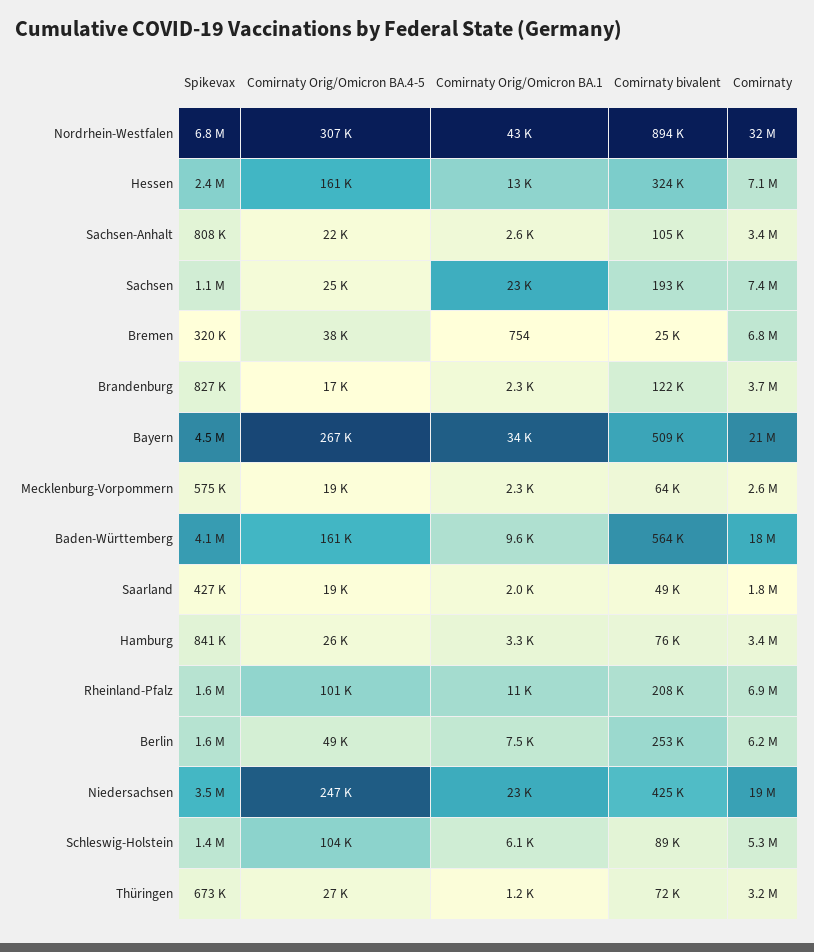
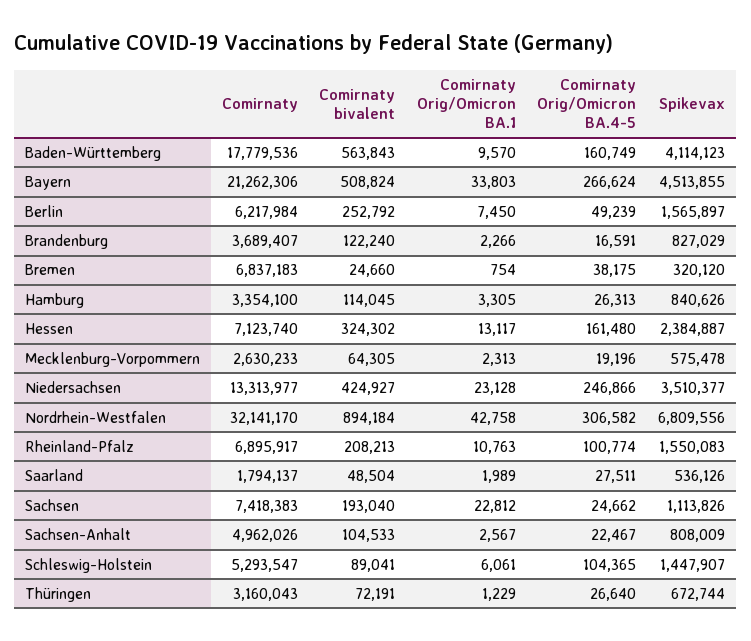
Comirnaty, Sachsen-Anhalt: 3400000 -> 4962026
Spikevax, Saarland: 427000 -> 536126
Comirnaty Orig/Omicron BA.4-5, Saarland: 19000 -> 27511
Comirnaty bivalent, Hamburg: 76000 -> 114045
Comirnaty, Niedersachsen: 19000000 -> 13313977

